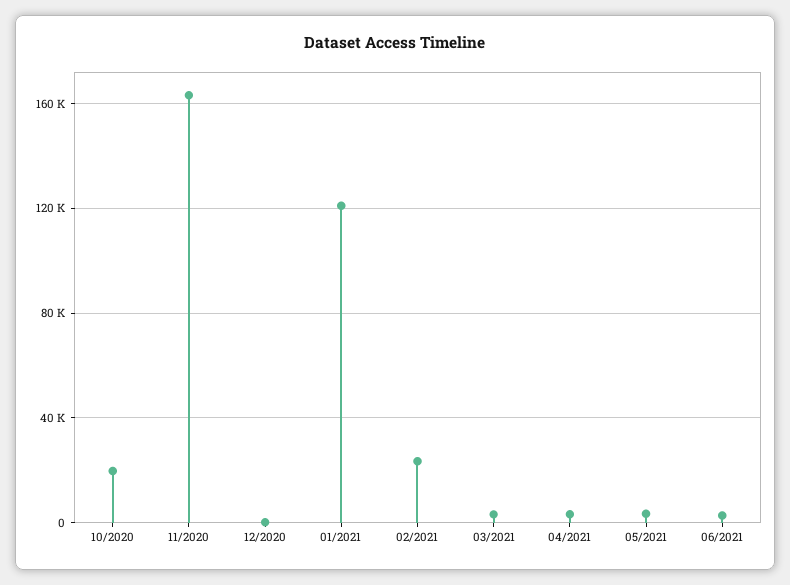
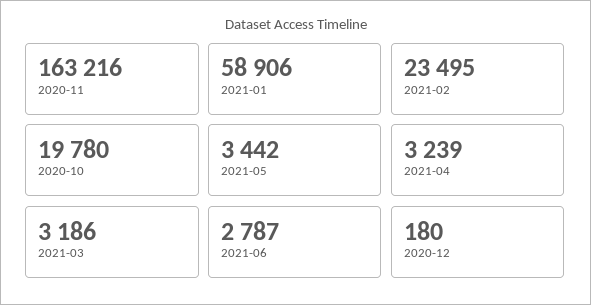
01/2021: 120000 -> 58906

